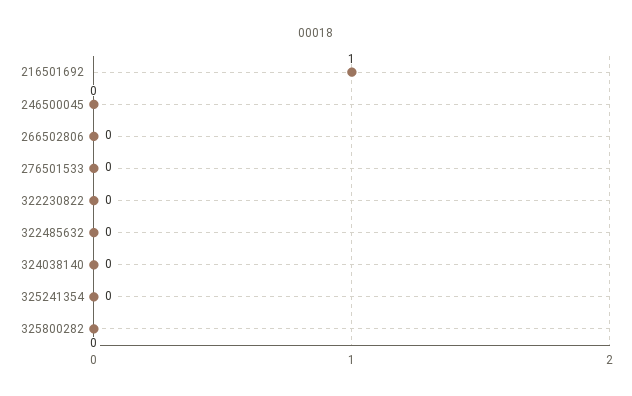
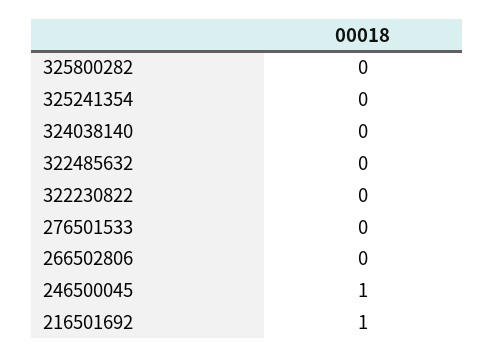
246500045: 0 -> 1

